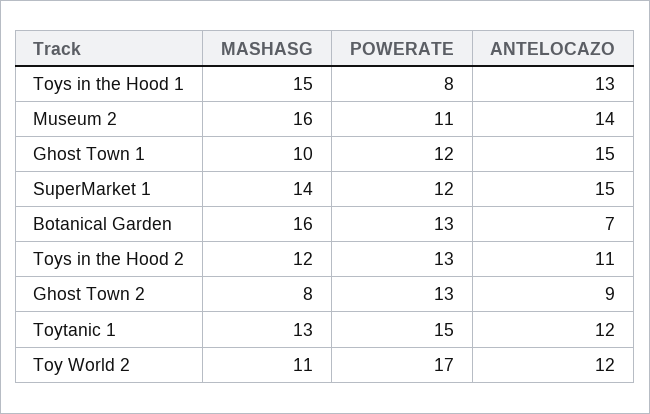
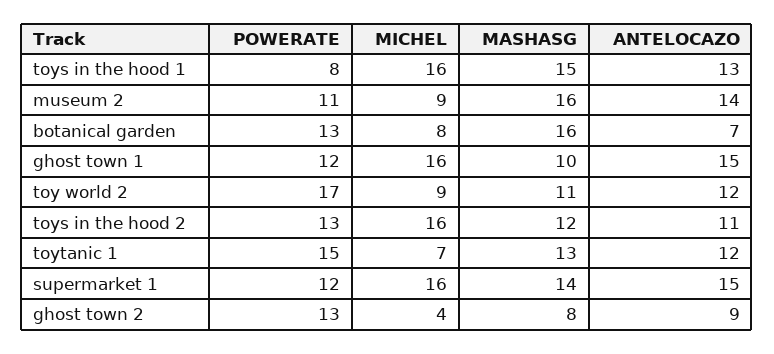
MICHEL, Toys in the Hood 1: none -> 16
MICHEL, Museum 2: none -> 9
MICHEL, Botanical Garden: none -> 8
MICHEL, Ghost Town 1: none -> 16
MICHEL, Toy World 2: none -> 9
MICHEL, Toys in the Hood 2: none -> 16
MICHEL, Toytanic 1: none -> 7
MICHEL, SuperMarket 1: none -> 16
MICHEL, Ghost Town 2: none -> 4

